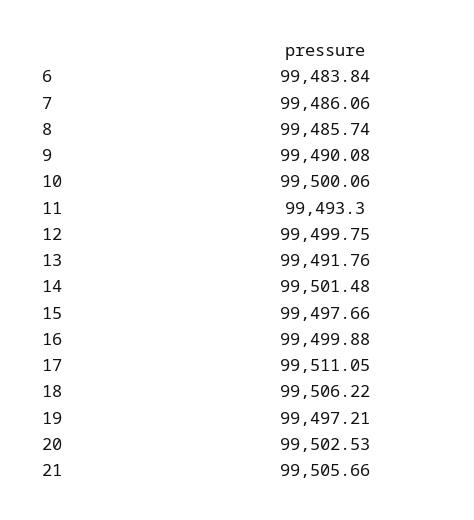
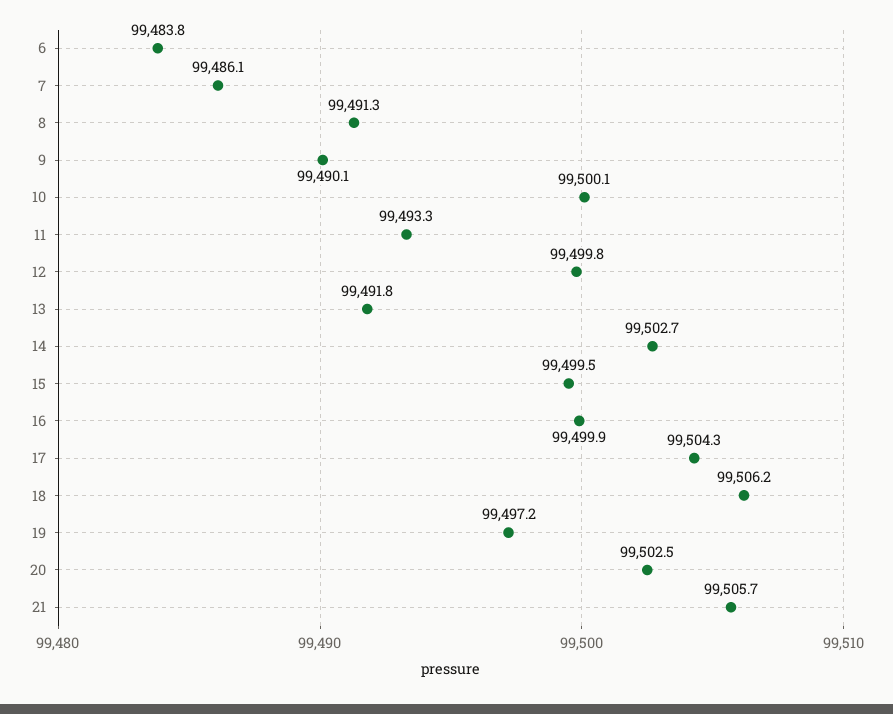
8: 99485.74 -> 99491.3
14: 99501.48 -> 99502.7
15: 99497.66 -> 99499.5
17: 99511.05 -> 99504.3

